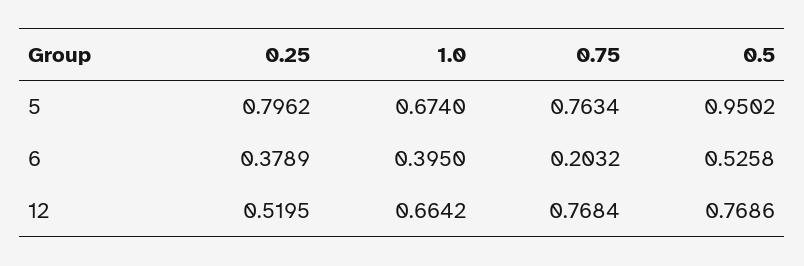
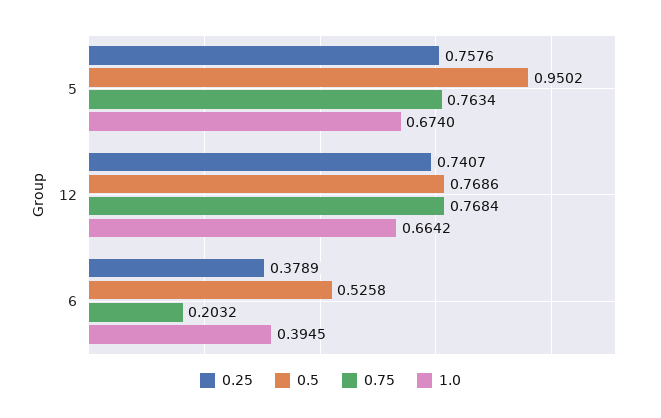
0.25, 5: 0.7962 -> 0.7576
1.0, 6: 0.395 -> 0.3945
0.25, 12: 0.5195 -> 0.7407

